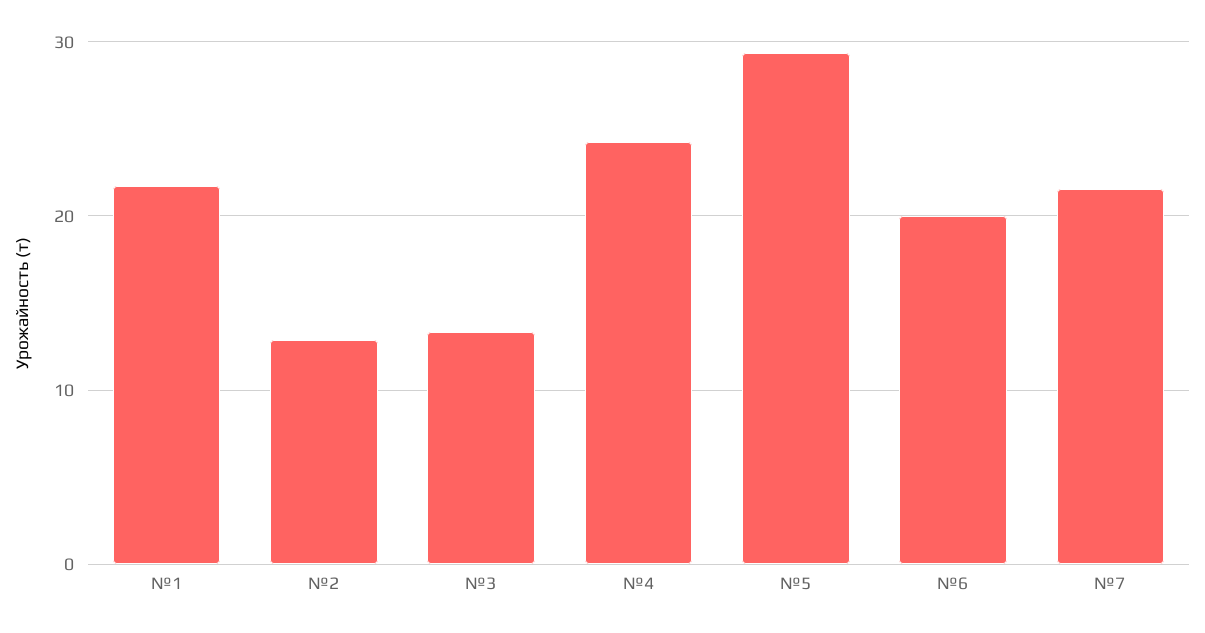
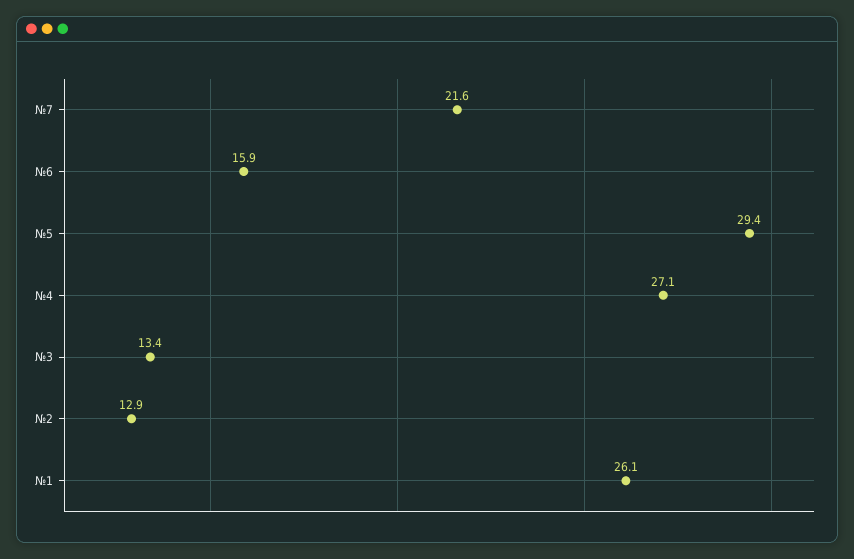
№1: 22 -> 26.1
№4: 24 -> 27.1
№6: 20 -> 15.9

